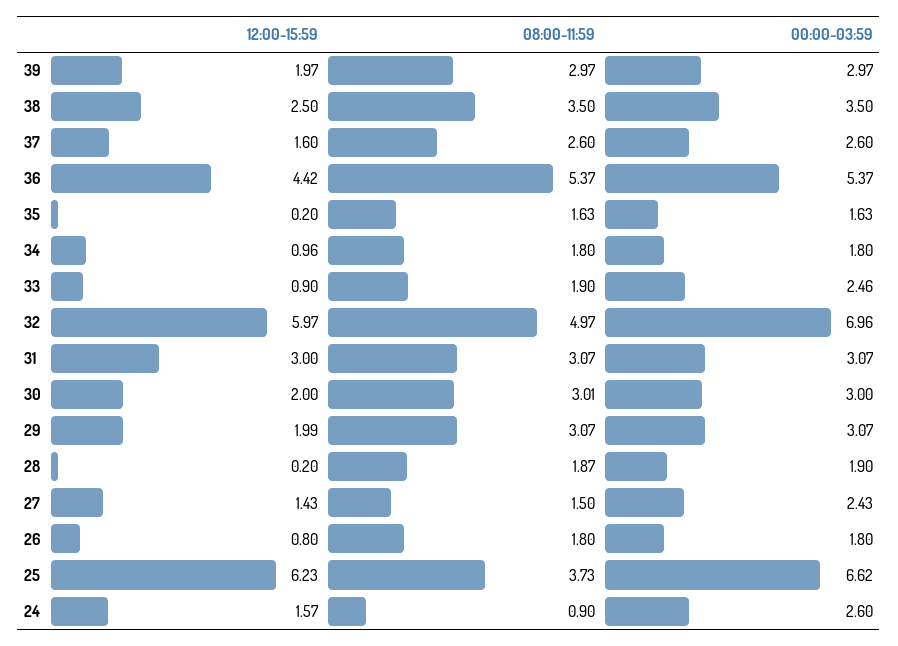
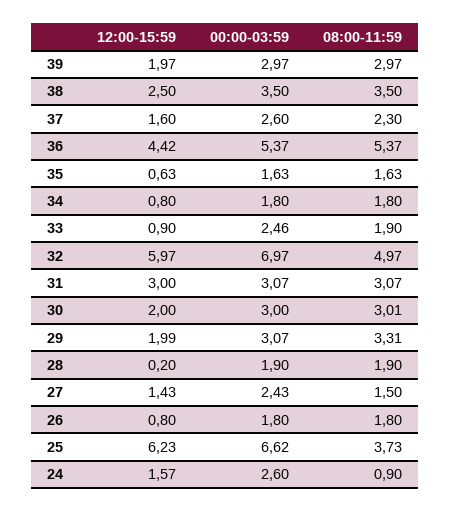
08:00-11:59, 37: 2.6 -> 2.3
12:00-15:59, 35: 0.2 -> 0.63
12:00-15:59, 34: 0.96 -> 0.8
00:00-03:59, 32: 6.96 -> 6.97
08:00-11:59, 29: 3.07 -> 3.31
08:00-11:59, 28: 1.87 -> 1.9

